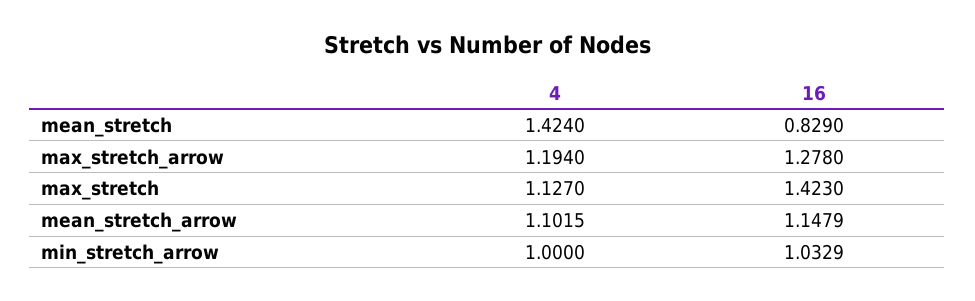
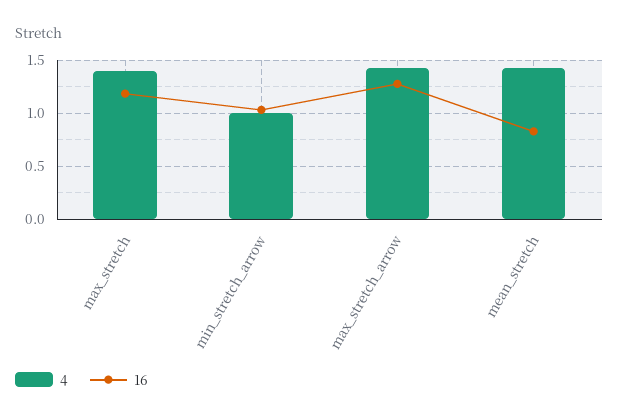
4, max_stretch_arrow: 1.194 -> 1.4
4, max_stretch: 1.127 -> 1.4
16, max_stretch: 1.423 -> 1.2
4, mean_stretch_arrow: 1.1015 -> none
16, mean_stretch_arrow: 1.1479 -> none

